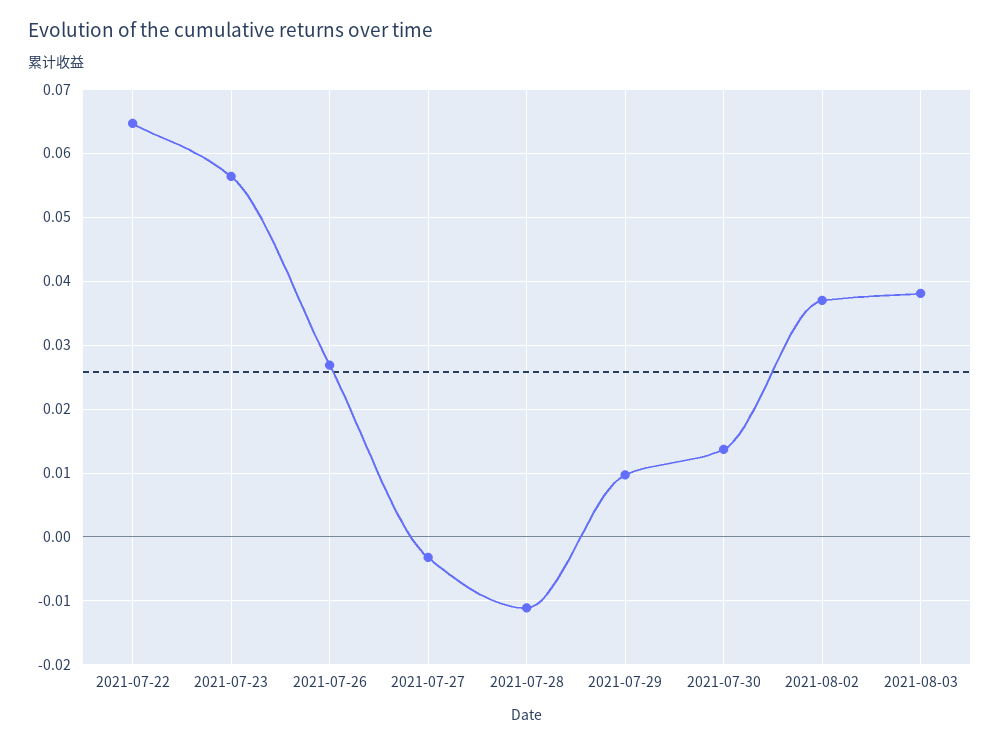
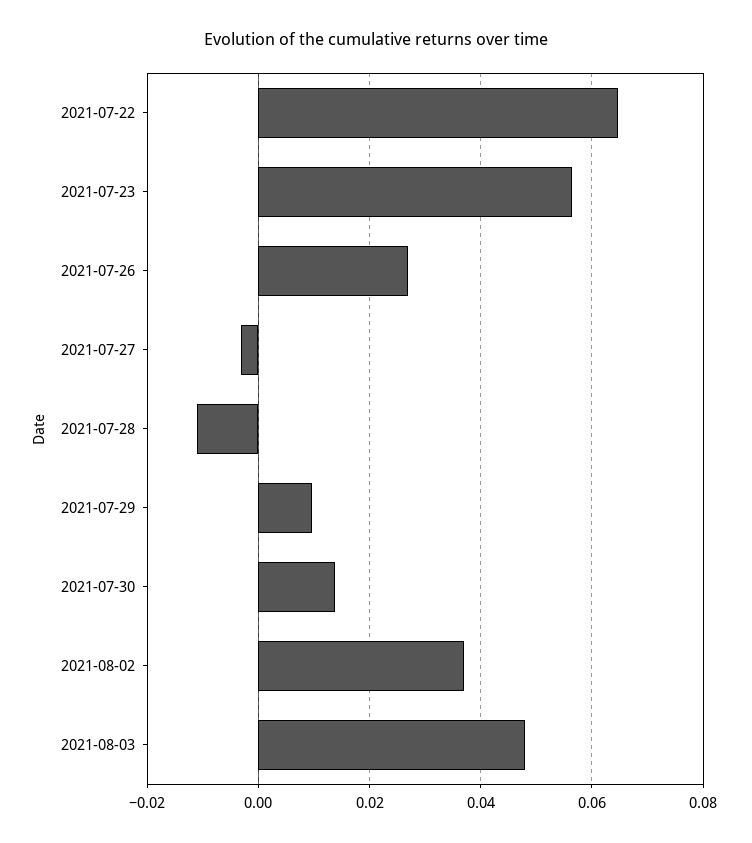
2021-08-03: 0.038 -> 0.048

